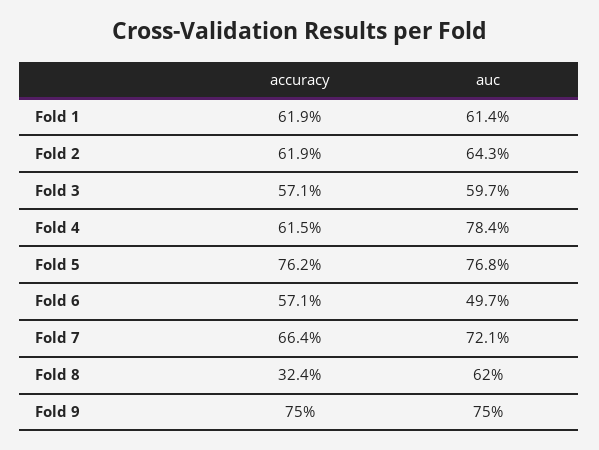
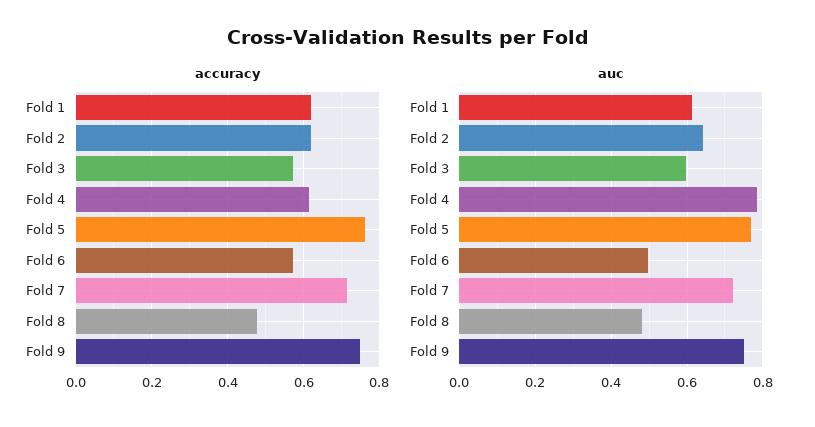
accuracy, Fold 7: 0.664 -> 0.72
accuracy, Fold 8: 0.324 -> 0.48
auc, Fold 8: 0.62 -> 0.48

